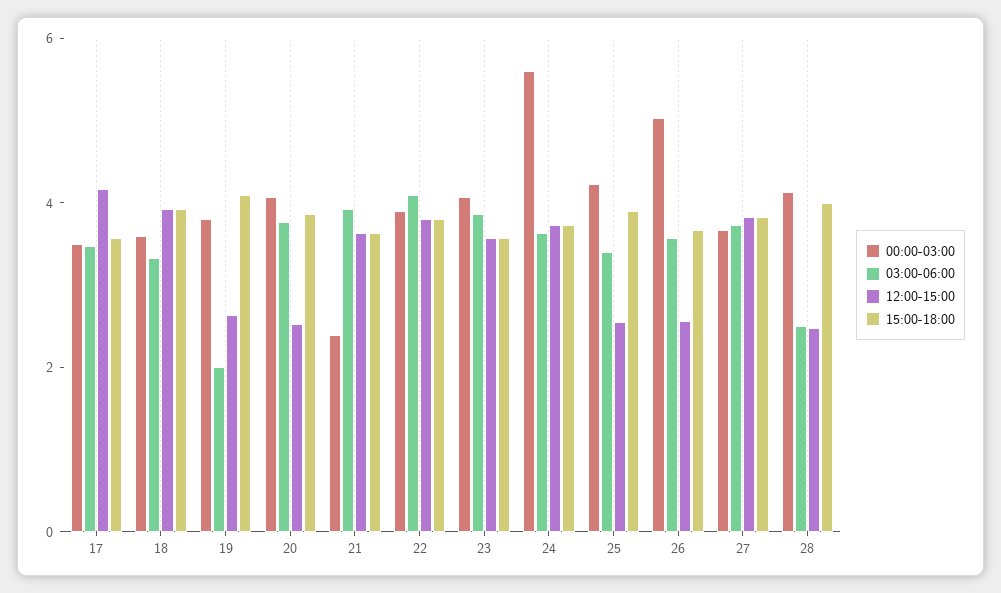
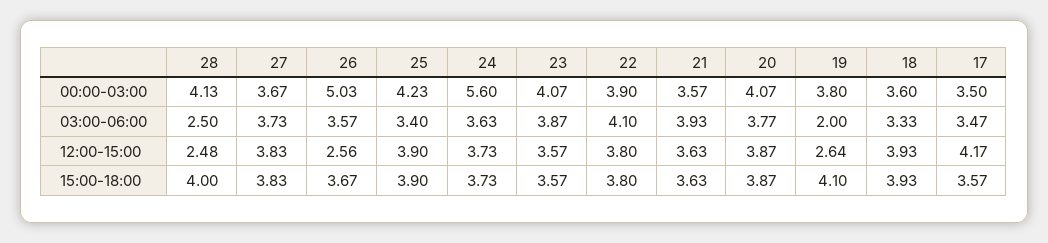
12:00-15:00, 20: 2.5 -> 3.87
00:00-03:00, 21: 2.5 -> 3.57
12:00-15:00, 25: 2.5 -> 3.9

